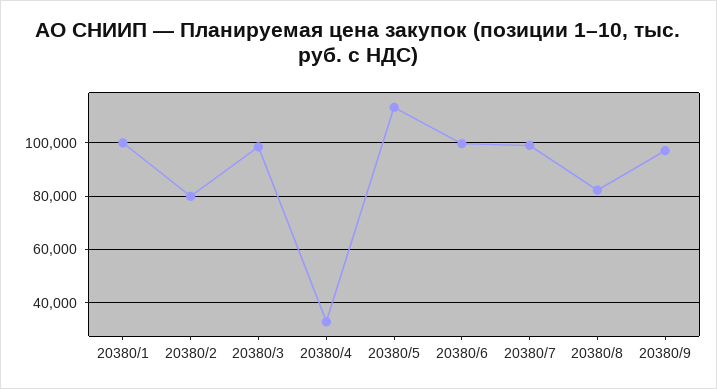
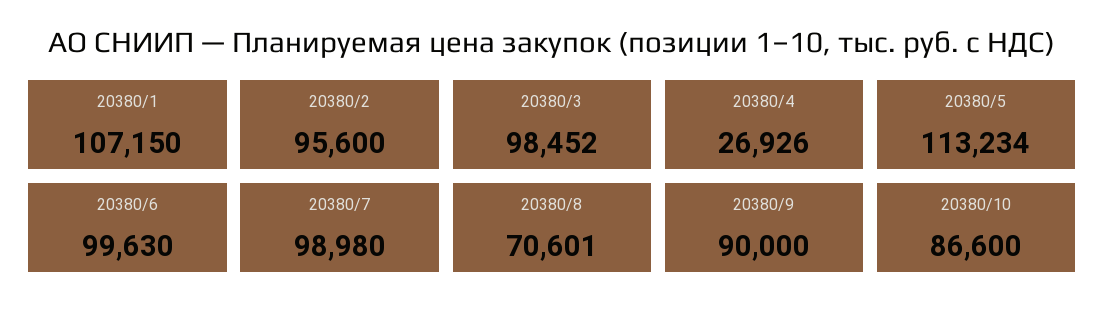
20380/1: 100000 -> 107150
20380/2: 80000 -> 95600
20380/4: 32500 -> 26926
20380/8: 82500 -> 70601
20380/9: 97500 -> 90000
20380/10: none -> 86600

